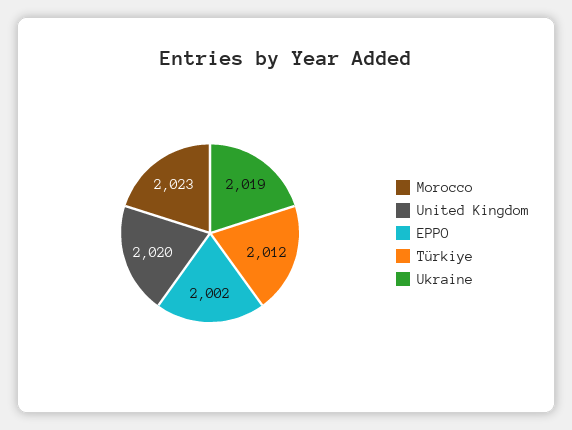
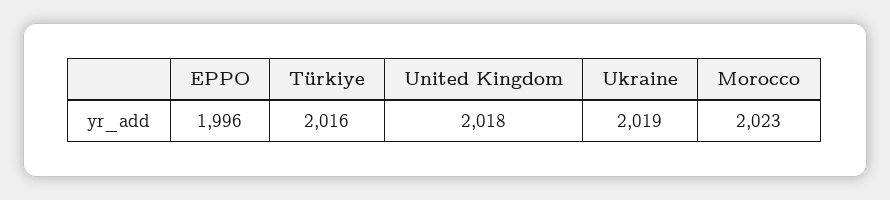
United Kingdom: 2020 -> 2018
EPPO: 2002 -> 1996
Türkiye: 2012 -> 2016

